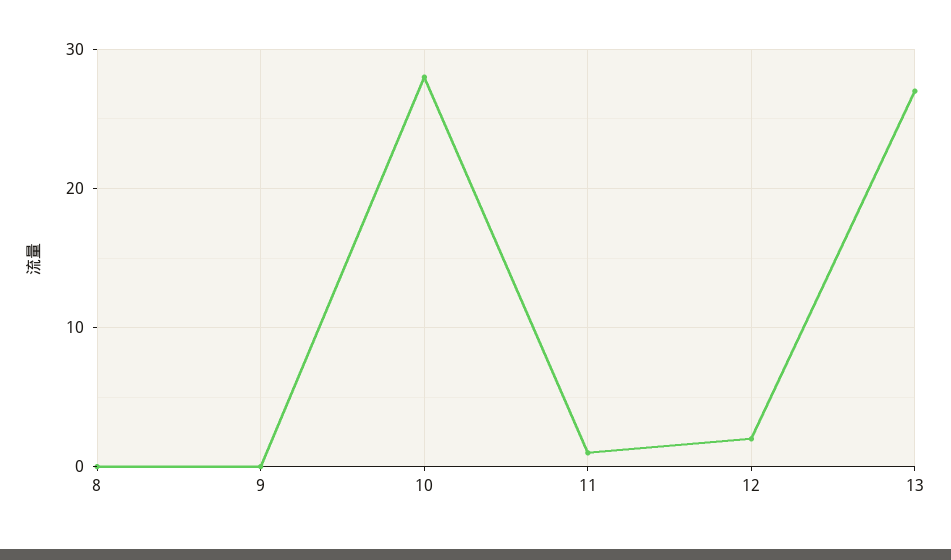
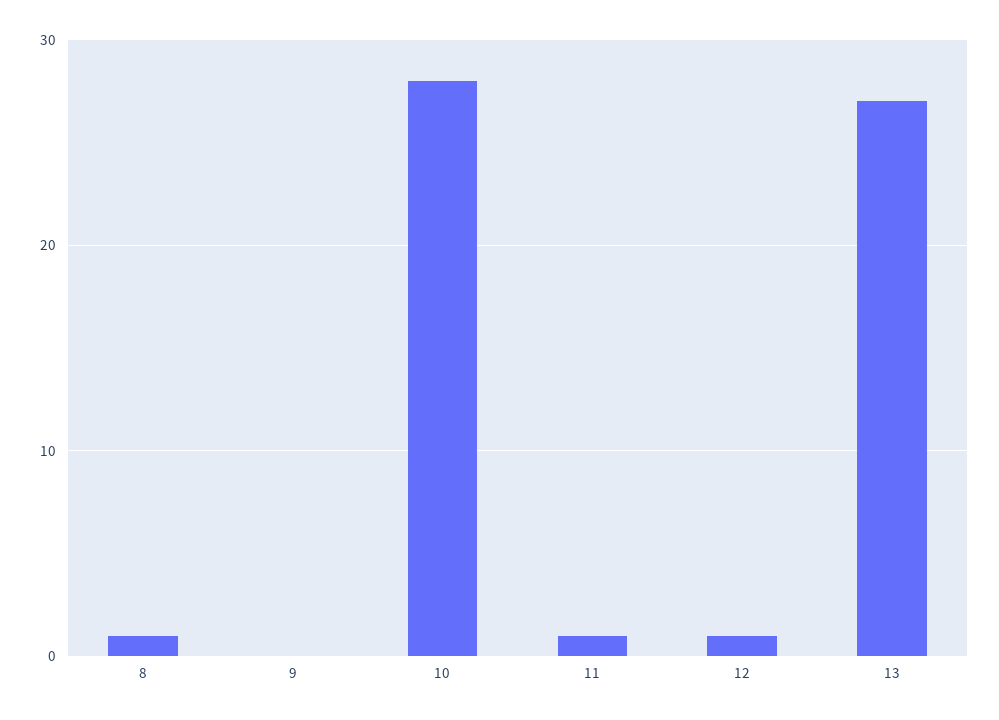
8: 0 -> 1
12: 2 -> 1

